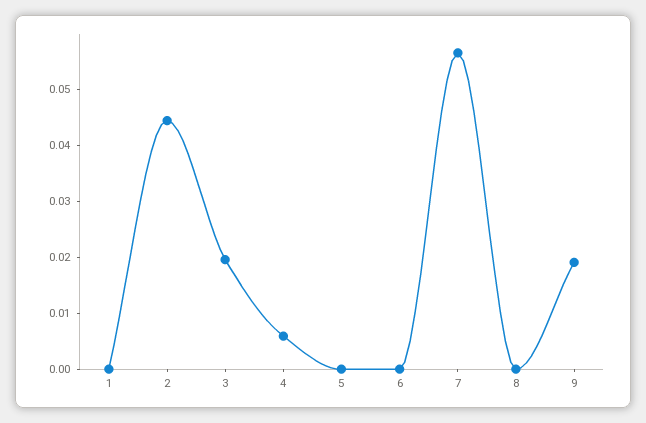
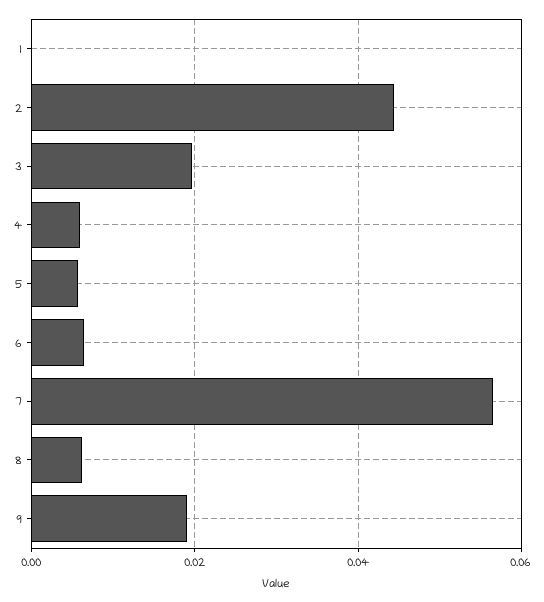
5: 0 -> 0.006
6: 0 -> 0.006
8: 0 -> 0.006

